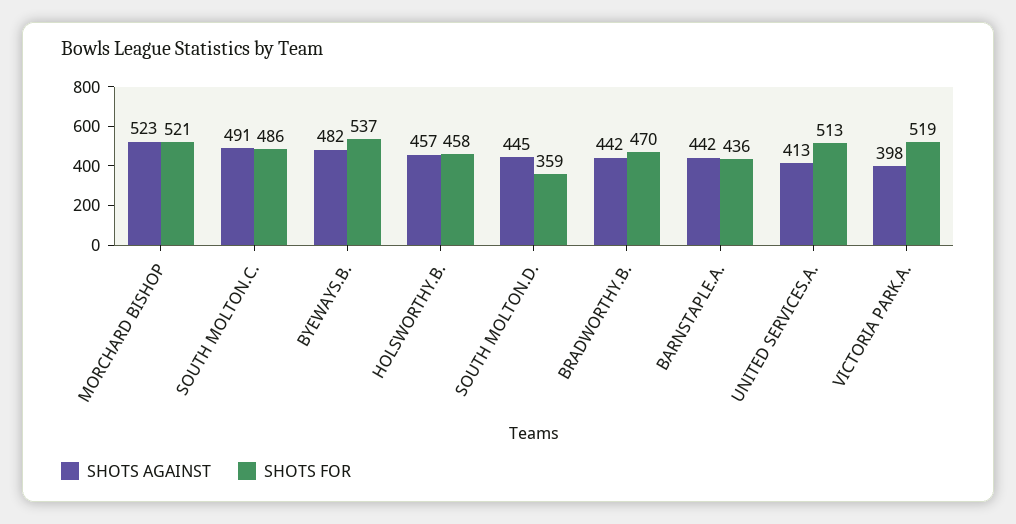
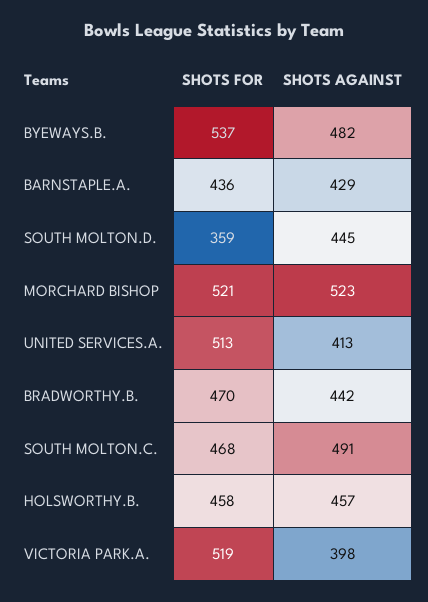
SHOTS FOR, SOUTH MOLTON.C.: 486 -> 468
SHOTS AGAINST, BARNSTAPLE.A.: 442 -> 429

